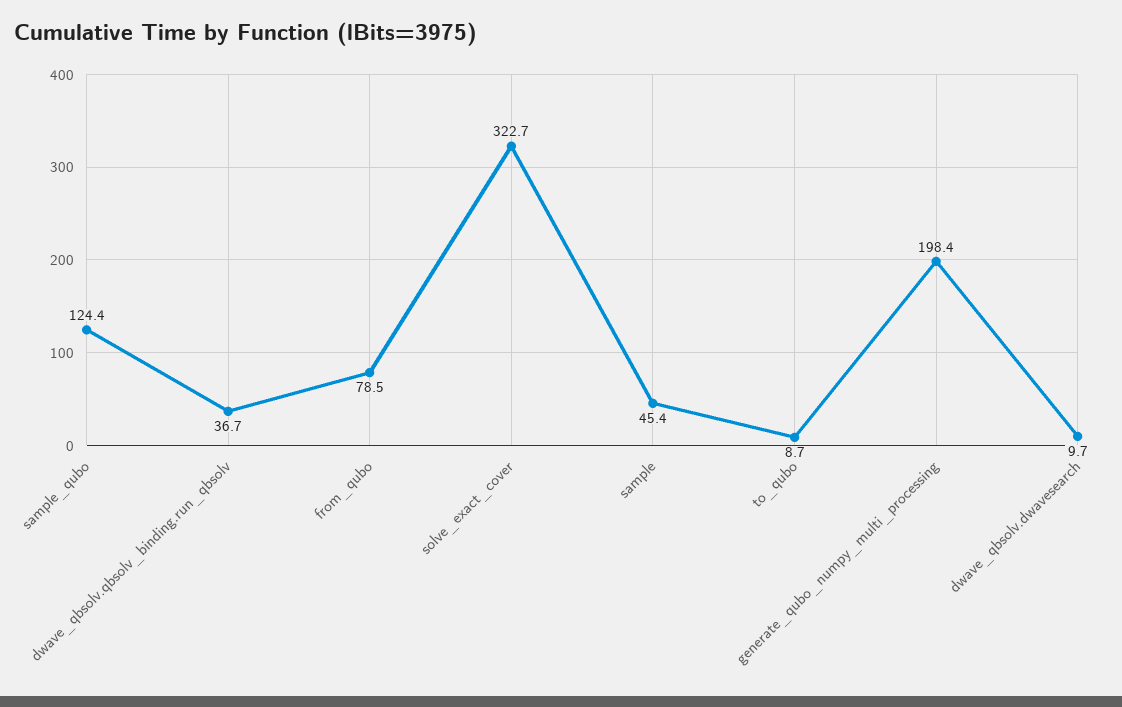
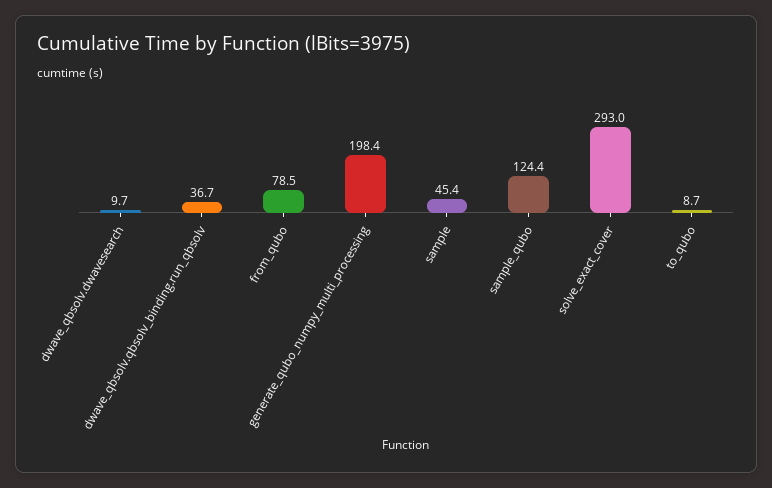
solve_exact_cover: 322.7 -> 293

